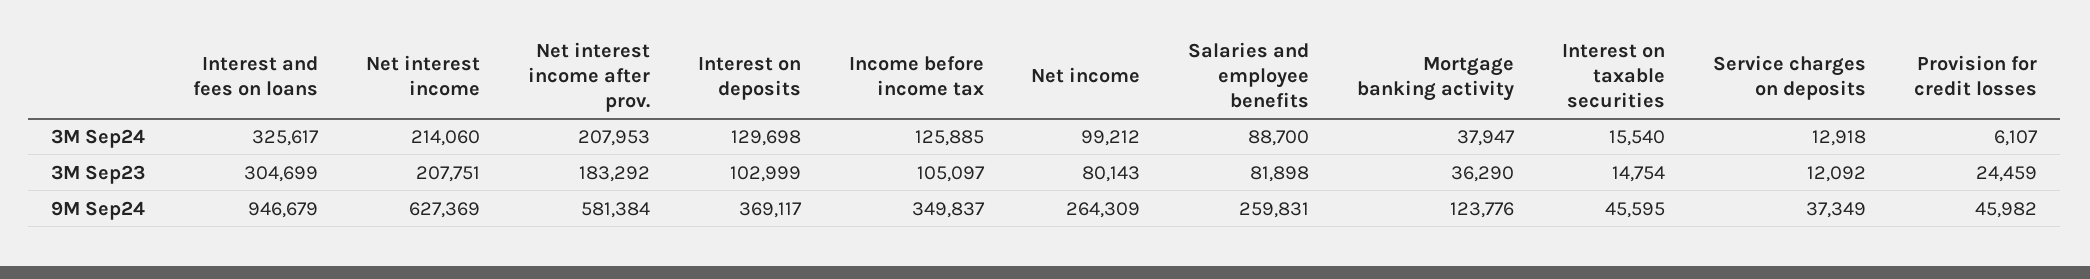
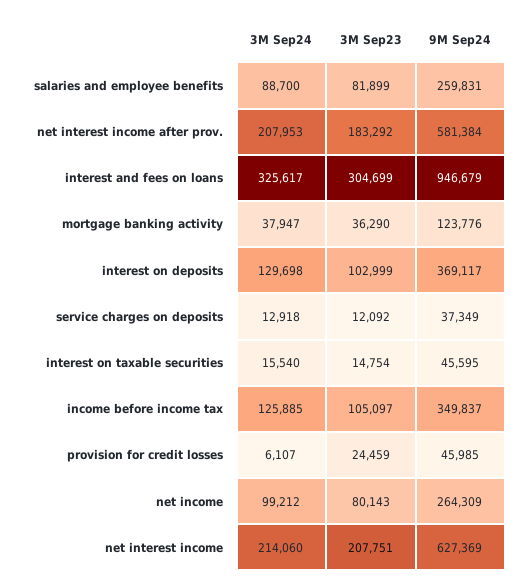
Salaries and employee benefits, 3M Sep23: 81898 -> 81899
Provision for credit losses, 9M Sep24: 45982 -> 45985

